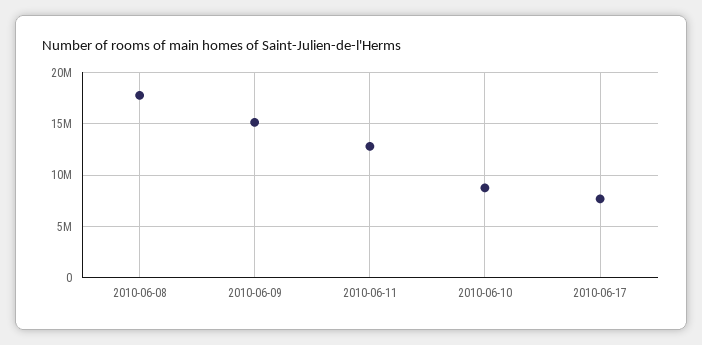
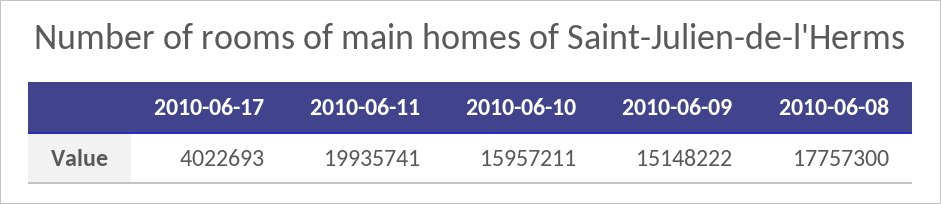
2010-06-11: 13000000 -> 19935741
2010-06-10: 9000000 -> 15957211
2010-06-17: 8000000 -> 4022693

